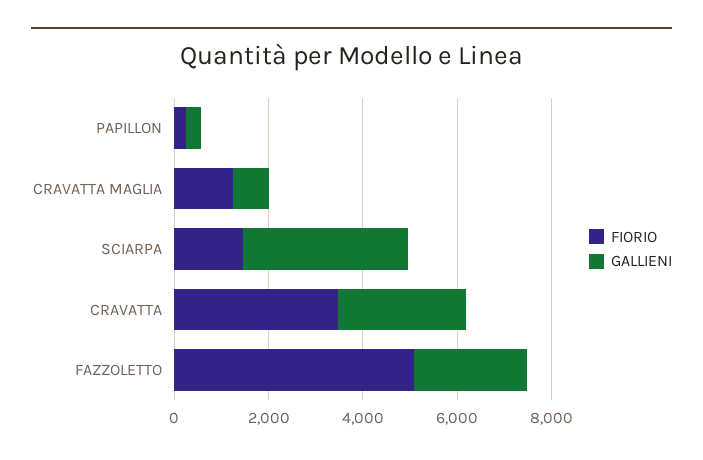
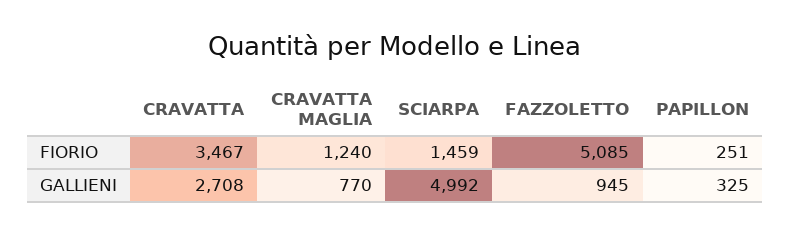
GALLIENI, SCIARPA: 3500 -> 4992
GALLIENI, FAZZOLETTO: 2500 -> 945

